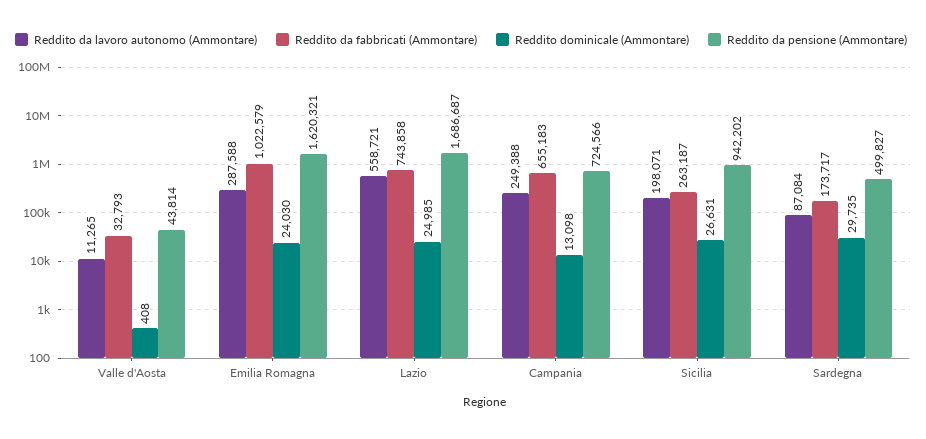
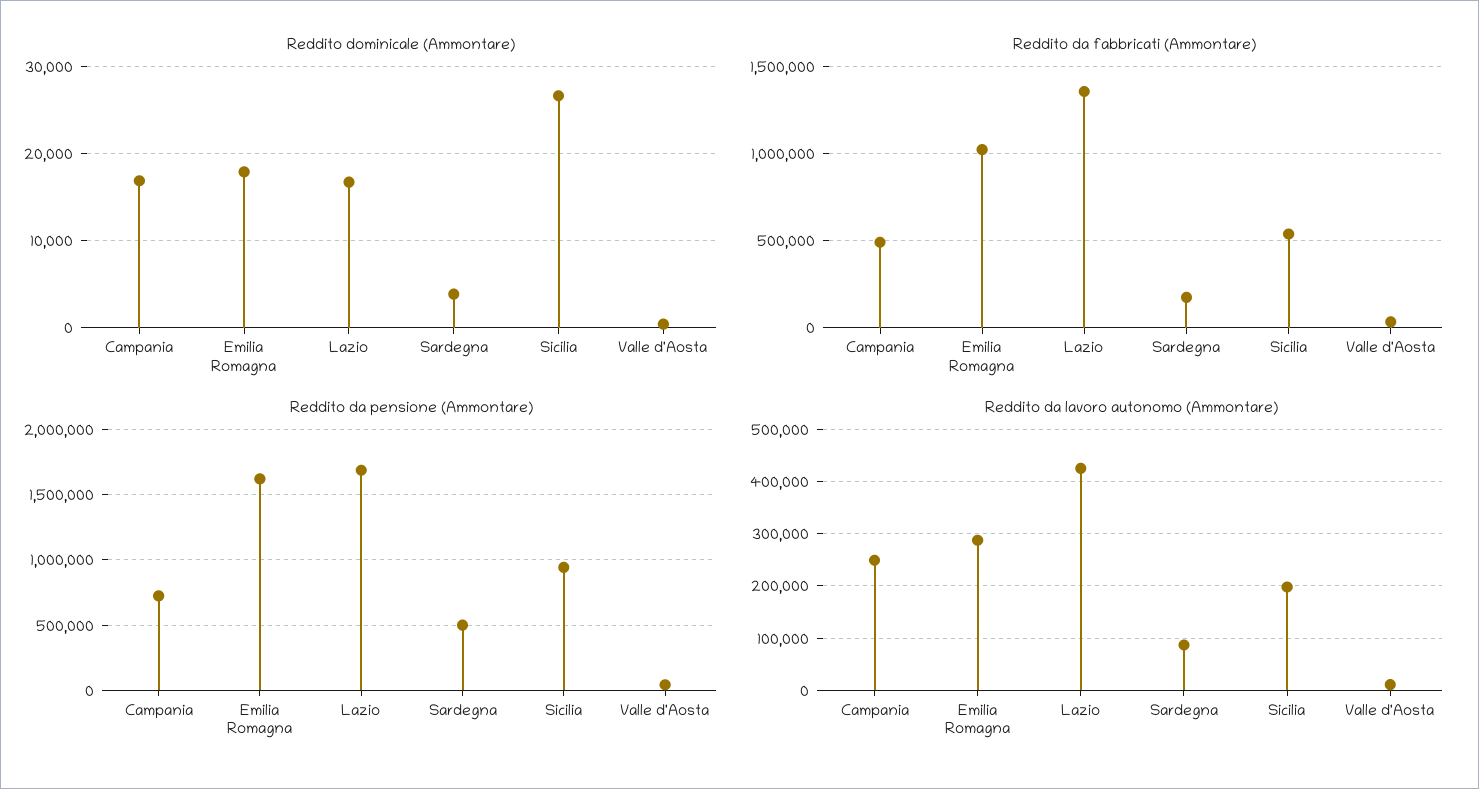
Reddito dominicale (Ammontare), Emilia Romagna: 24030 -> 18000
Reddito da lavoro autonomo (Ammontare), Lazio: 558721 -> 420000
Reddito da fabbricati (Ammontare), Lazio: 743858 -> 1350000
Reddito dominicale (Ammontare), Lazio: 24985 -> 17000
Reddito da fabbricati (Ammontare), Campania: 655183 -> 500000
Reddito dominicale (Ammontare), Campania: 13098 -> 17000
Reddito da fabbricati (Ammontare), Sicilia: 263187 -> 550000
Reddito dominicale (Ammontare), Sardegna: 29735 -> 4000

